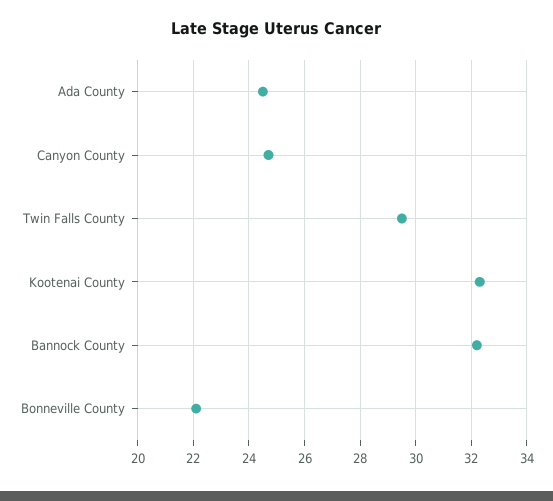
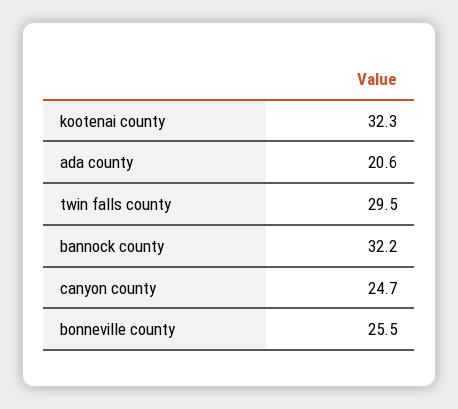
Ada County: 24.5 -> 20.6
Bonneville County: 22 -> 25.5

